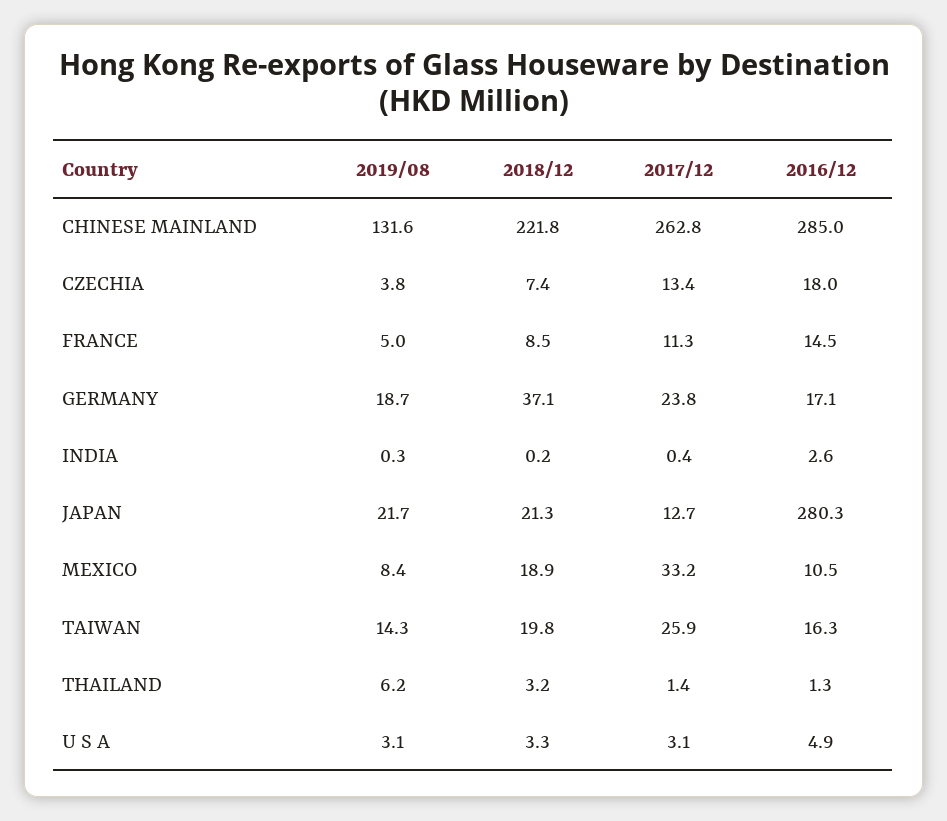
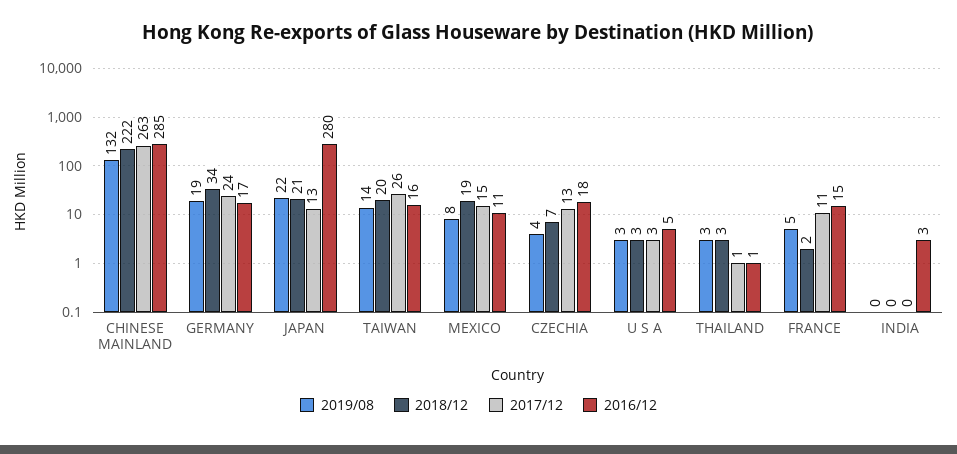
2018/12, FRANCE: 8.5 -> 2
2018/12, GERMANY: 37.1 -> 34
2017/12, MEXICO: 33.2 -> 15
2019/08, THAILAND: 6.2 -> 3

